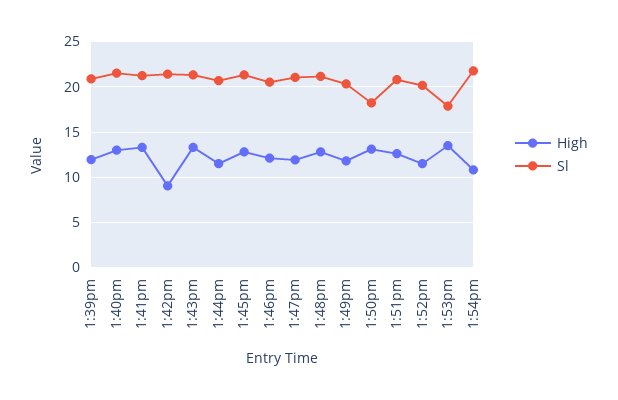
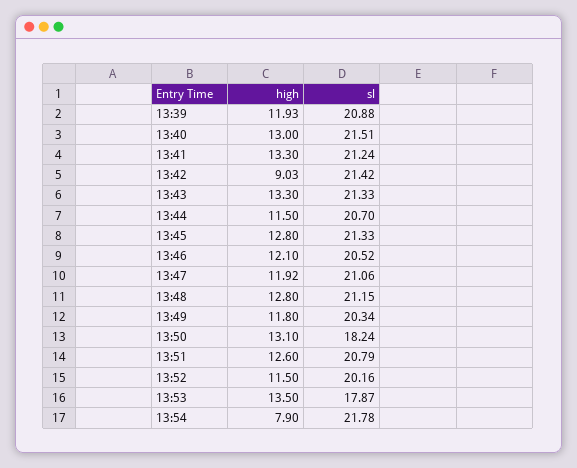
High, 1:54pm: 11 -> 7.9

